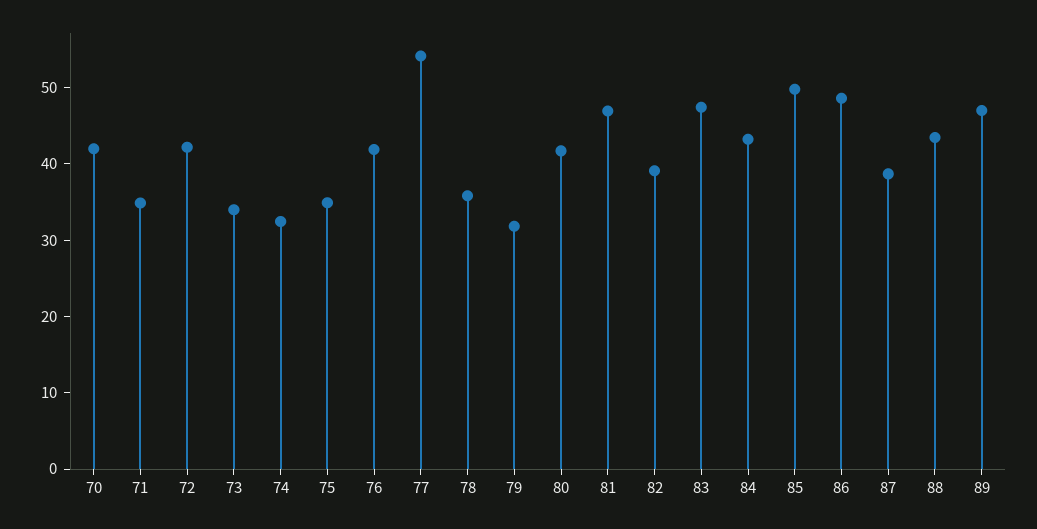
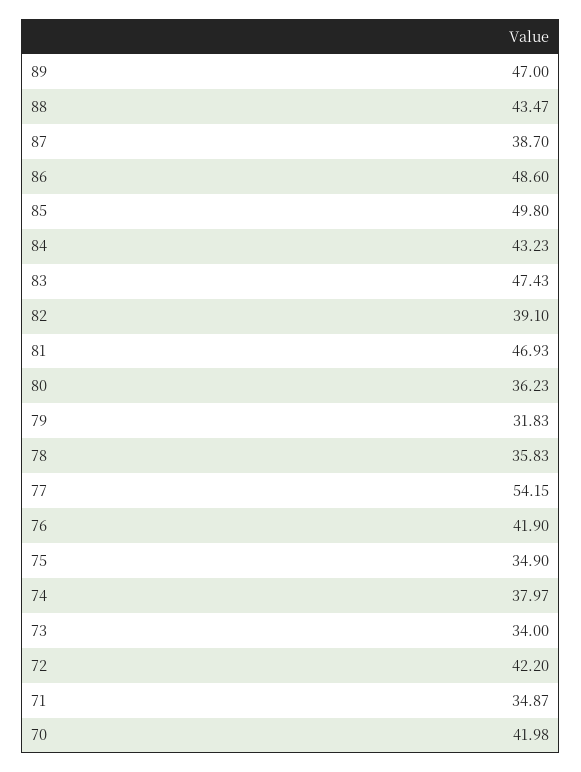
74: 32 -> 37.97
80: 42 -> 36.23

